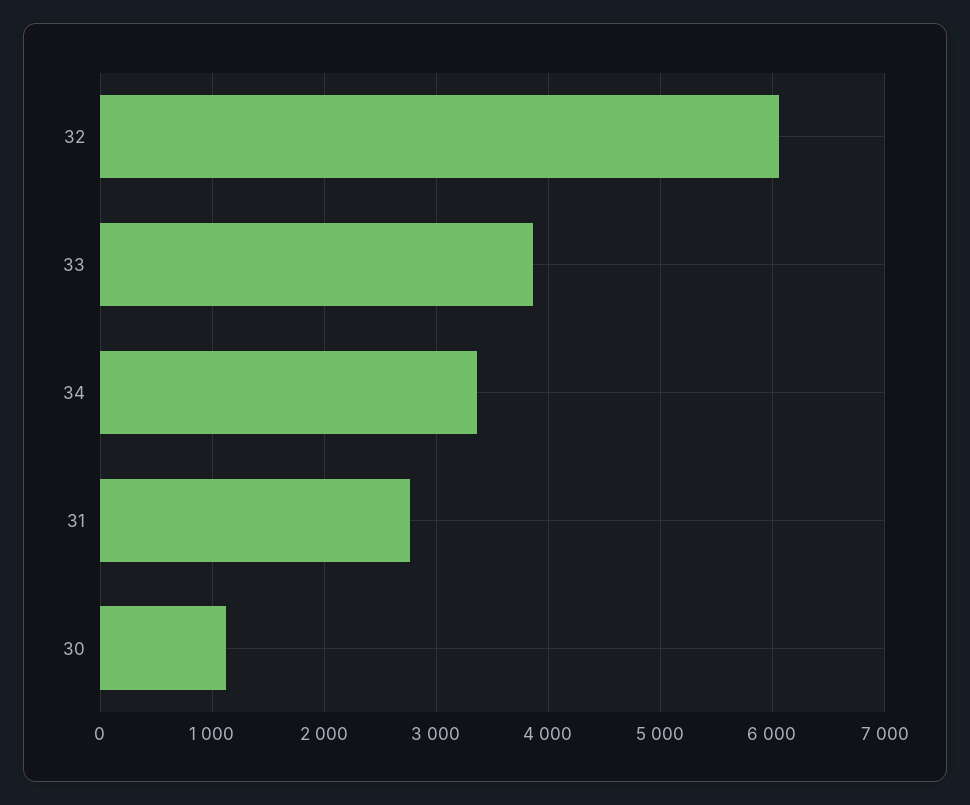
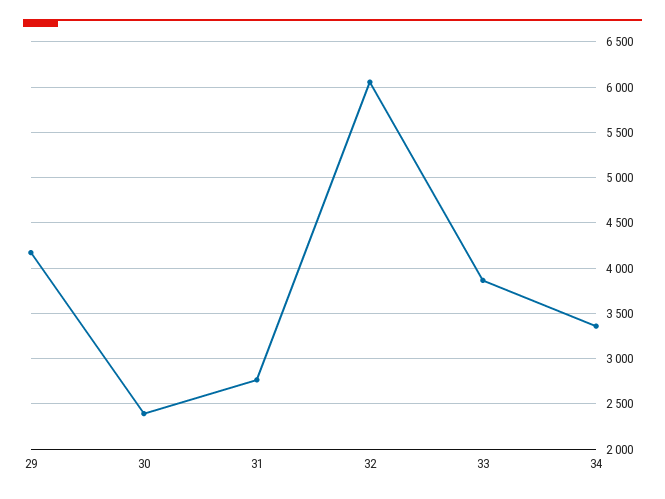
30: 1100 -> 2400
29: none -> 4200

